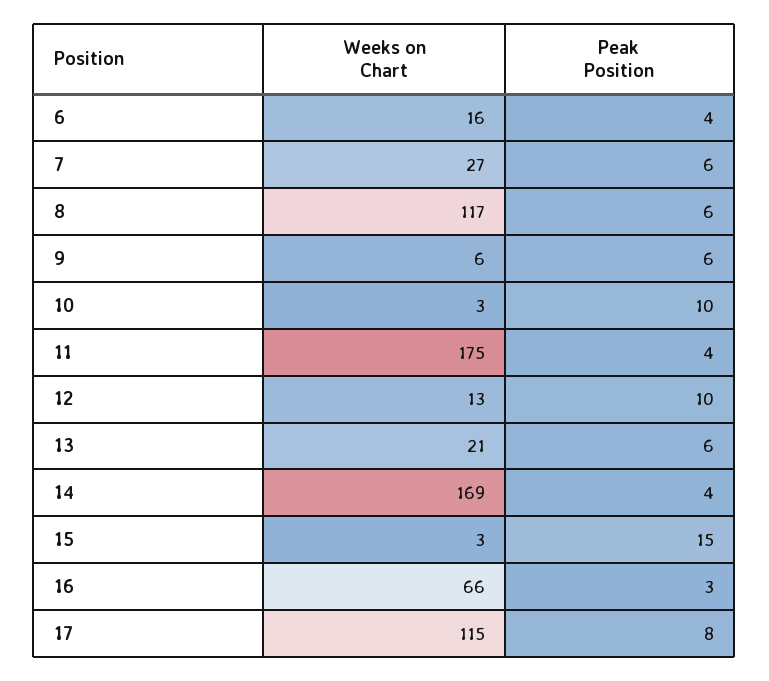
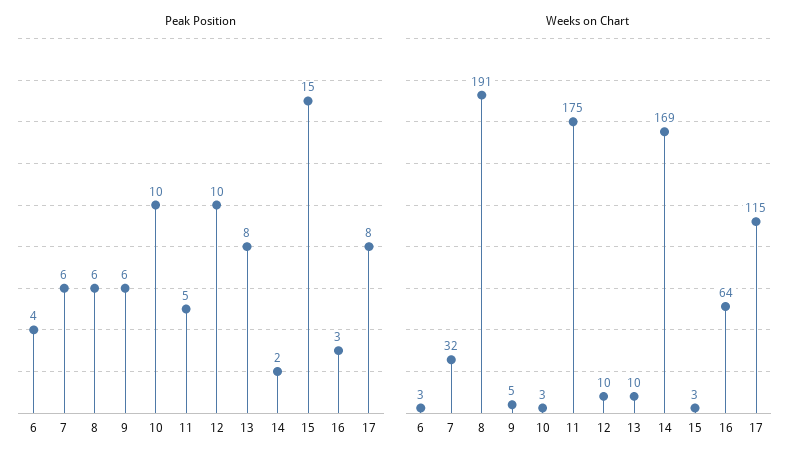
Weeks on Chart, 6: 16 -> 3
Weeks on Chart, 7: 27 -> 32
Weeks on Chart, 8: 117 -> 191
Weeks on Chart, 9: 6 -> 5
Peak Position, 11: 4 -> 5
Weeks on Chart, 12: 13 -> 10
Weeks on Chart, 13: 21 -> 10
Peak Position, 13: 6 -> 8
Peak Position, 14: 4 -> 2
Weeks on Chart, 16: 66 -> 64

